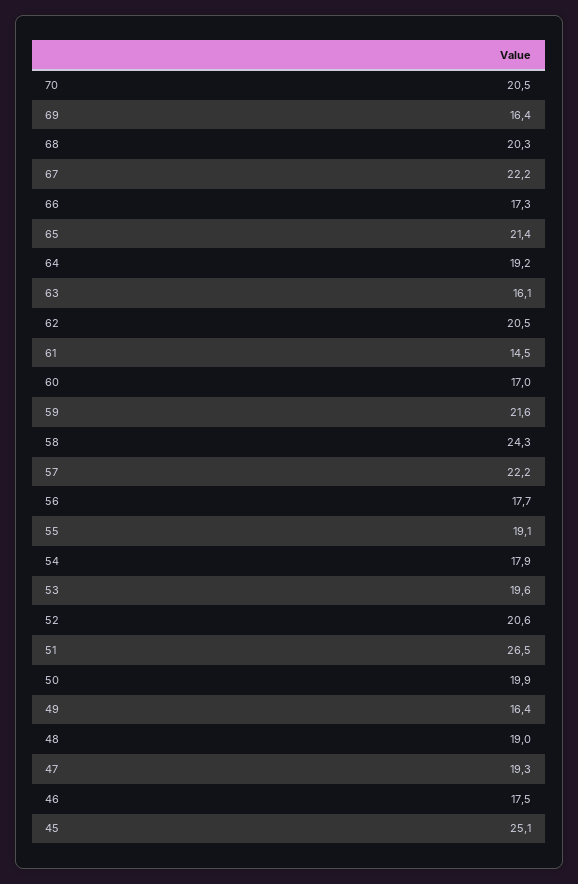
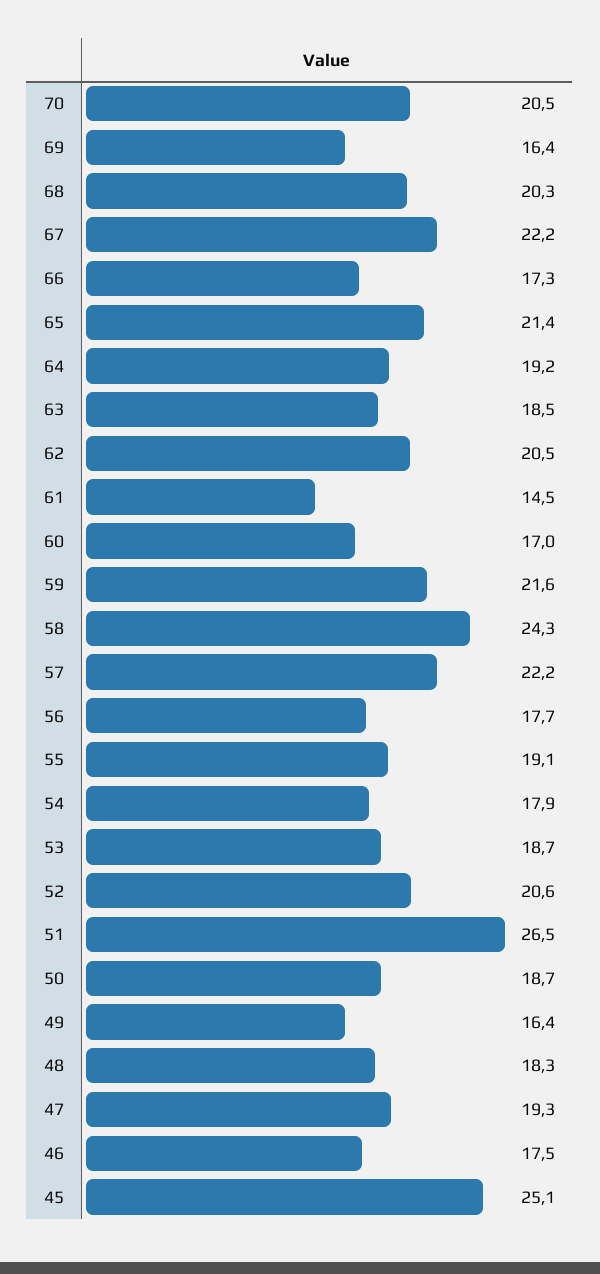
63: 16.1 -> 18.5
53: 19.6 -> 18.7
50: 19.9 -> 18.7
48: 19 -> 18.3

